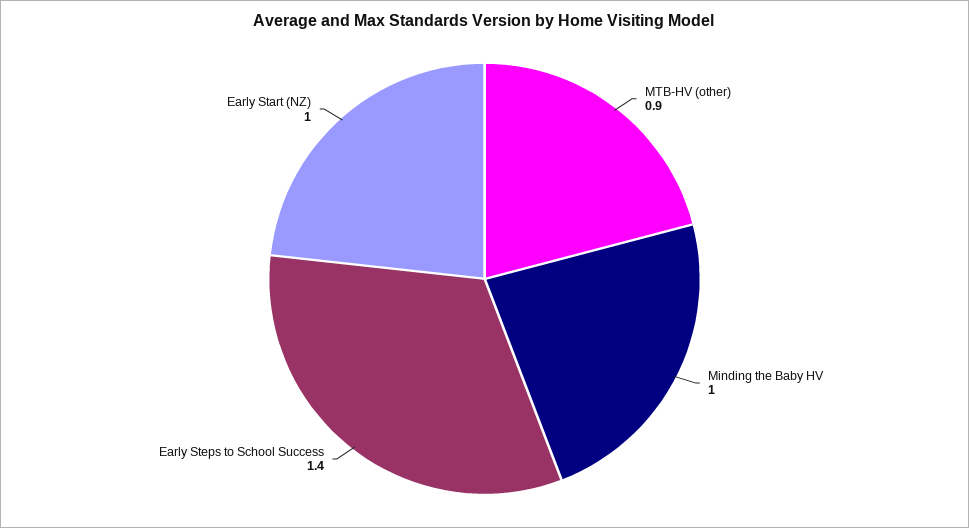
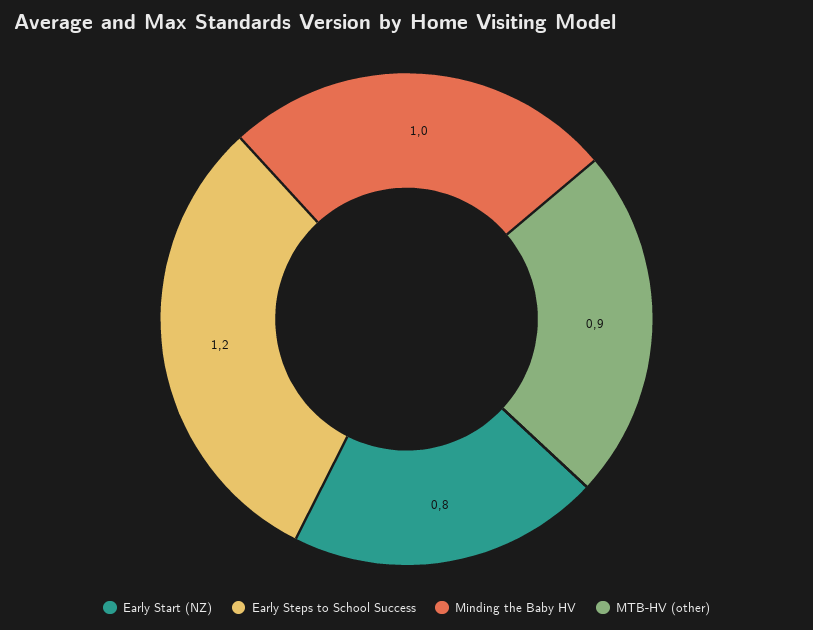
Early Steps to School Success: 1.4 -> 1.2
Early Start (NZ): 1 -> 0.8

